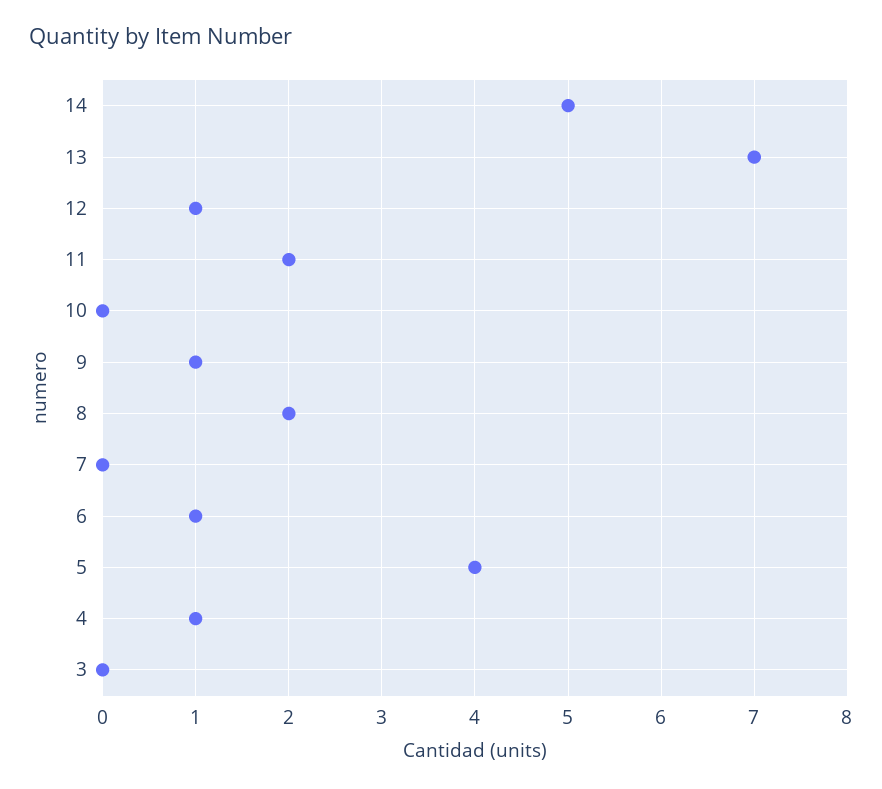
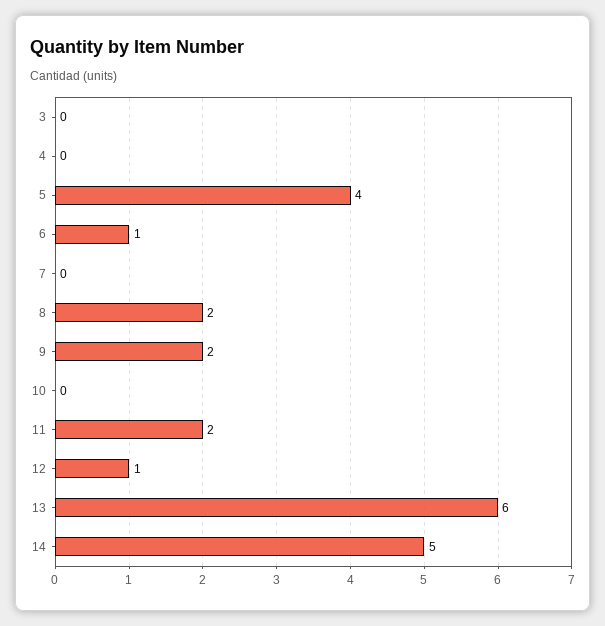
13: 7 -> 6
9: 1 -> 2
4: 1 -> 0

